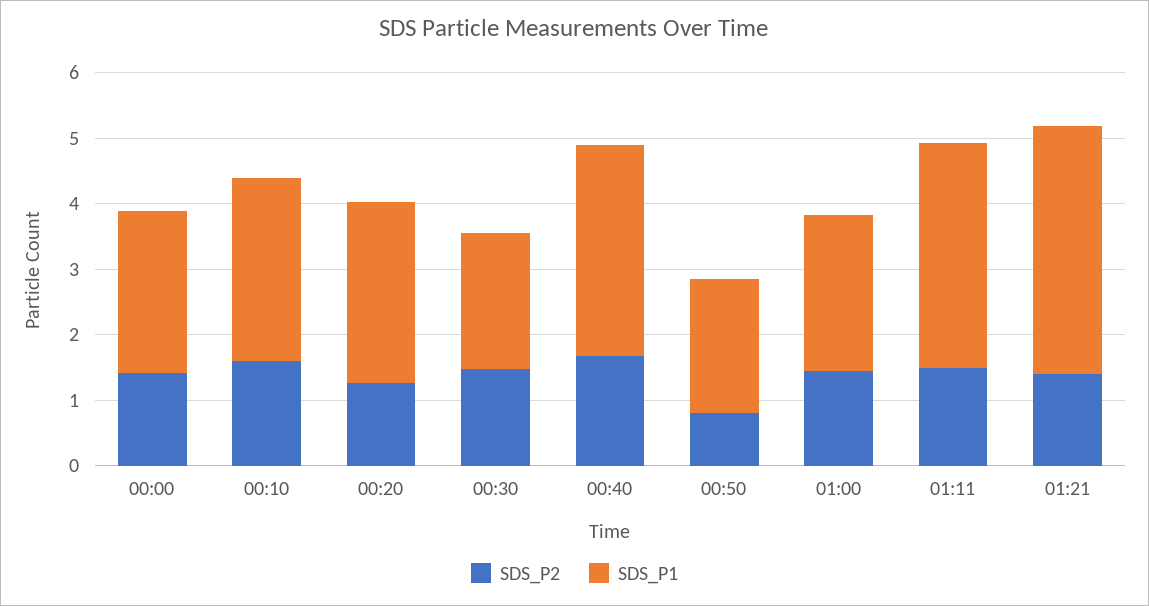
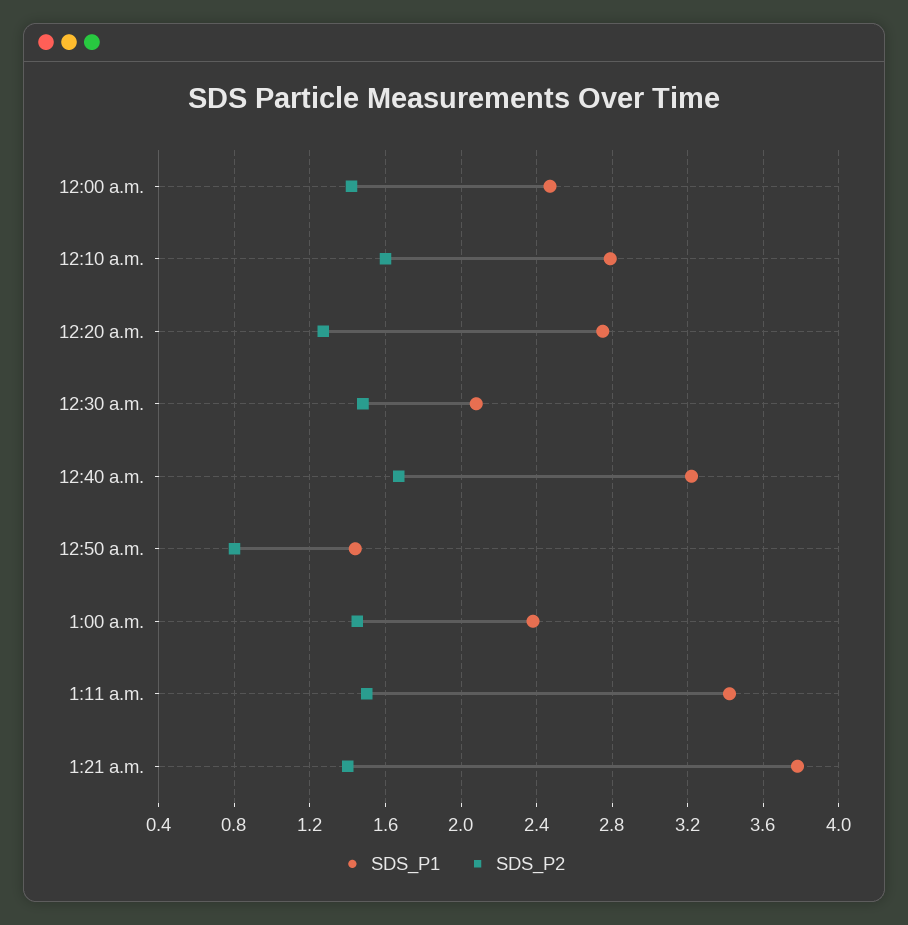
SDS_P1, 00:50: 2 -> 1.45

